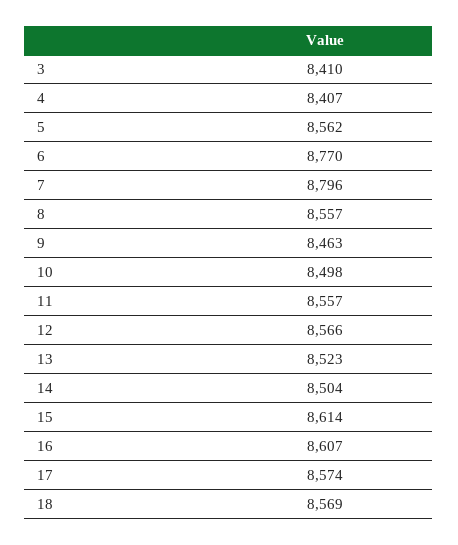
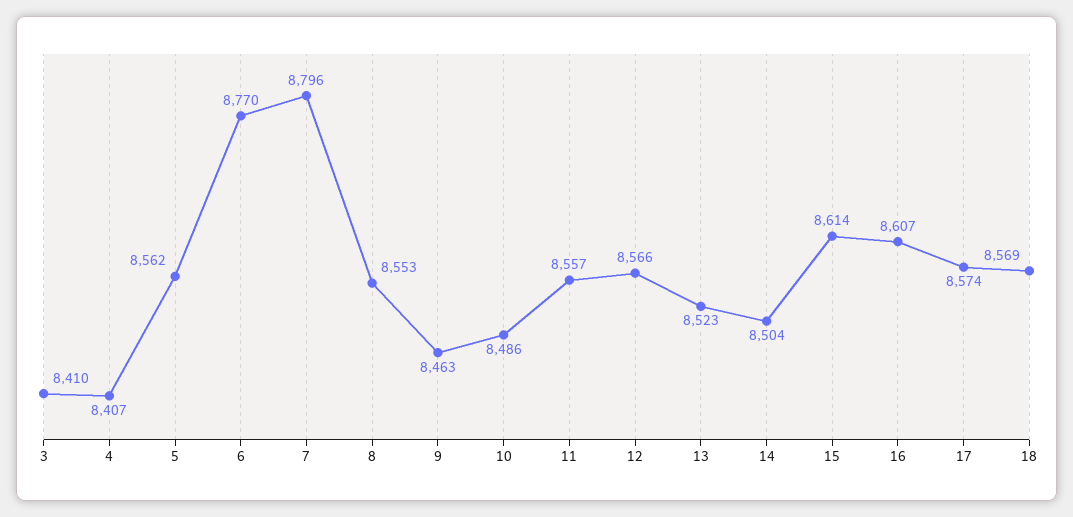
8: 8557 -> 8553
10: 8498 -> 8486

